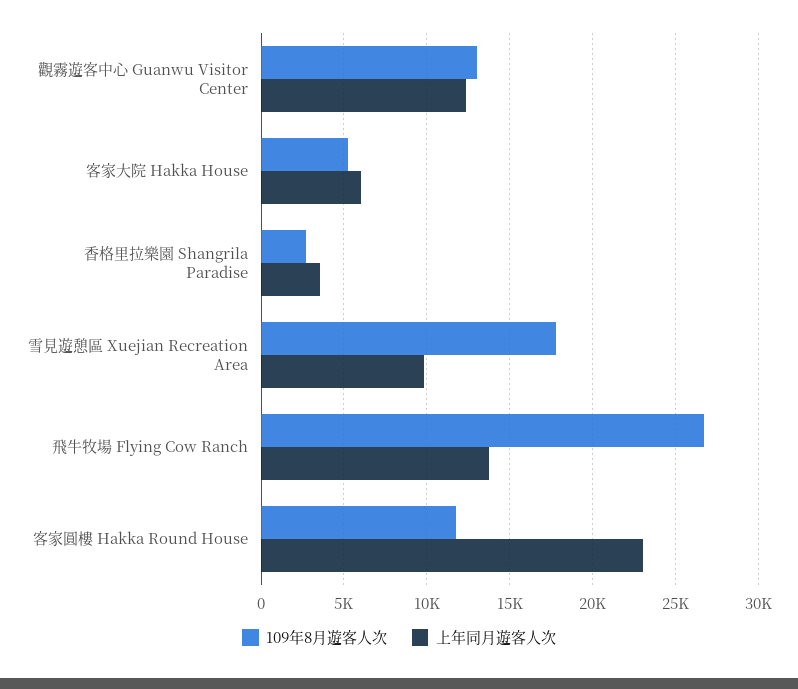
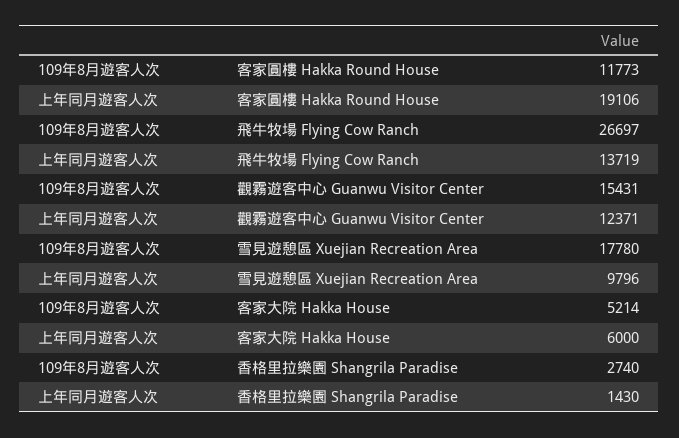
109年8月遊客人次, 觀霧遊客中心 Guanwu Visitor Center: 13000 -> 15431
上年同月遊客人次, 香格里拉樂園 Shangrila Paradise: 3500 -> 1430
上年同月遊客人次, 客家圓樓 Hakka Round House: 23000 -> 19106

